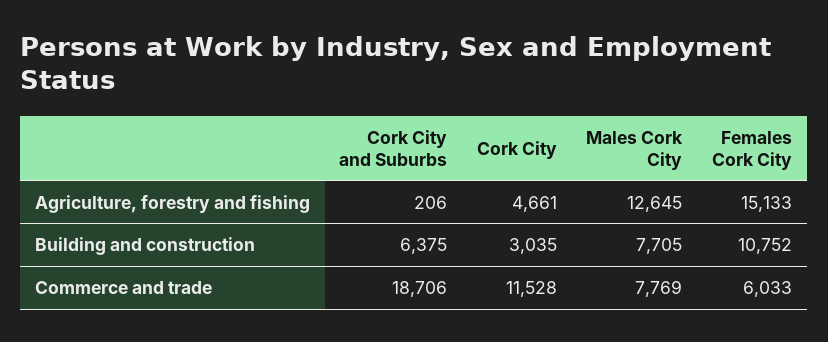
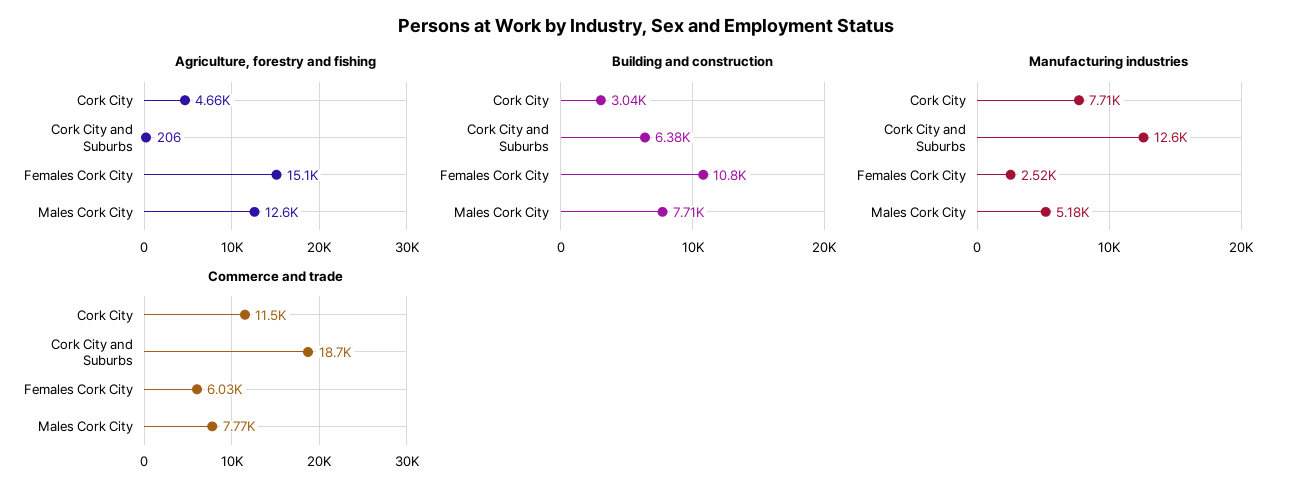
Manufacturing industries, Cork City: none -> 7710
Manufacturing industries, Cork City and Suburbs: none -> 12600
Manufacturing industries, Females Cork City: none -> 2520
Manufacturing industries, Males Cork City: none -> 5180

